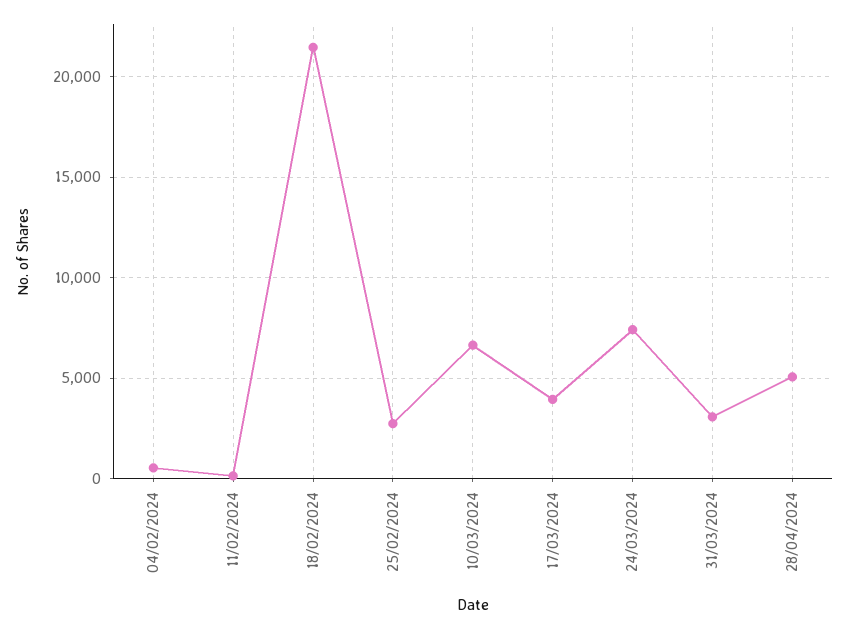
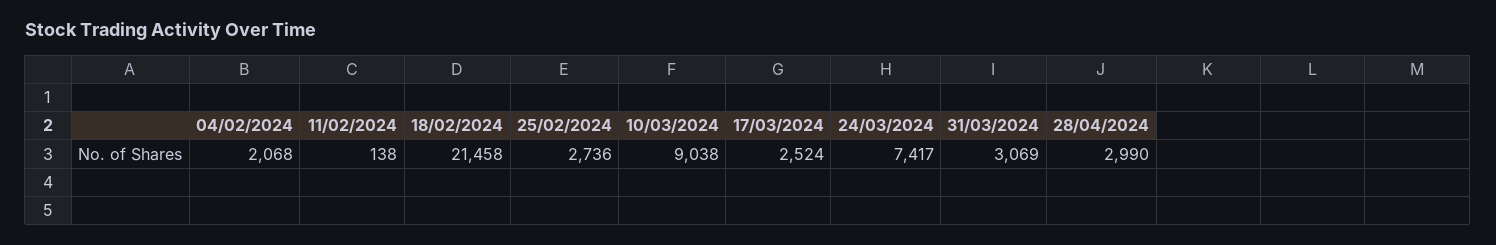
04/02/2024: 500 -> 2068
10/03/2024: 6500 -> 9038
17/03/2024: 4000 -> 2524
28/04/2024: 5000 -> 2990

